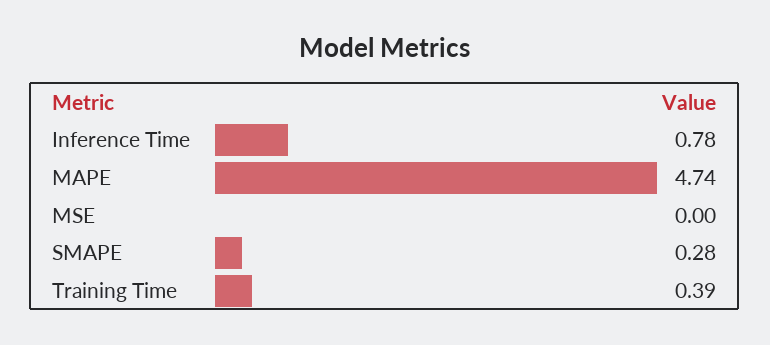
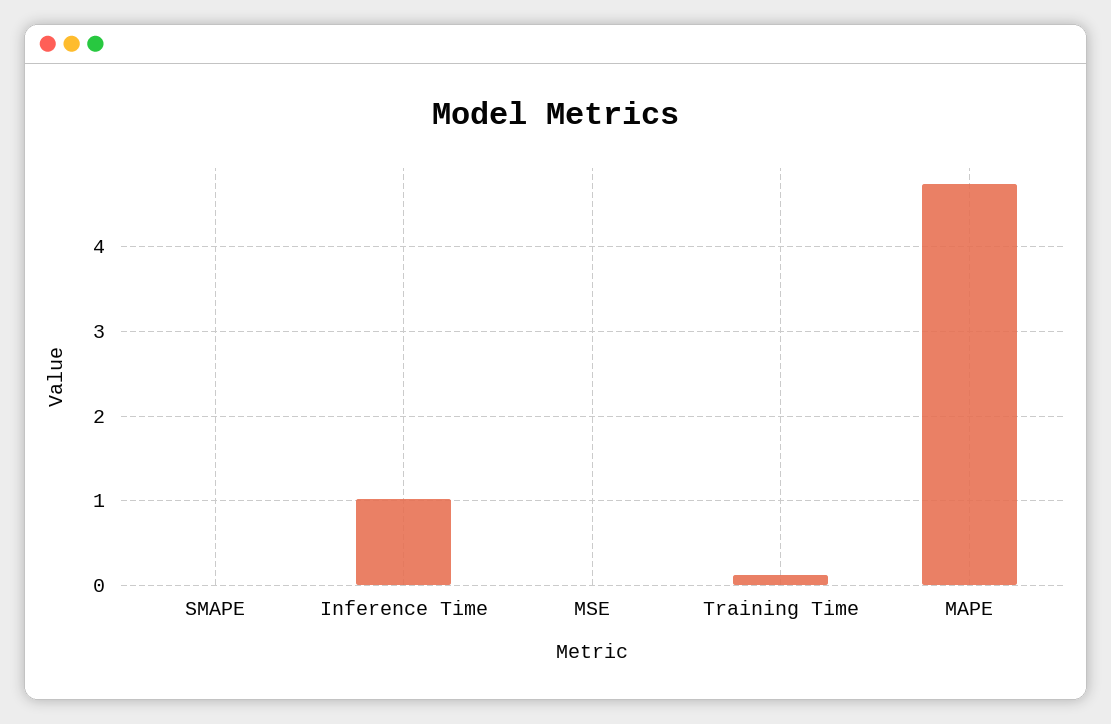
Inference Time: 0.78 -> 1
SMAPE: 0.28 -> 0
Training Time: 0.39 -> 0.1

